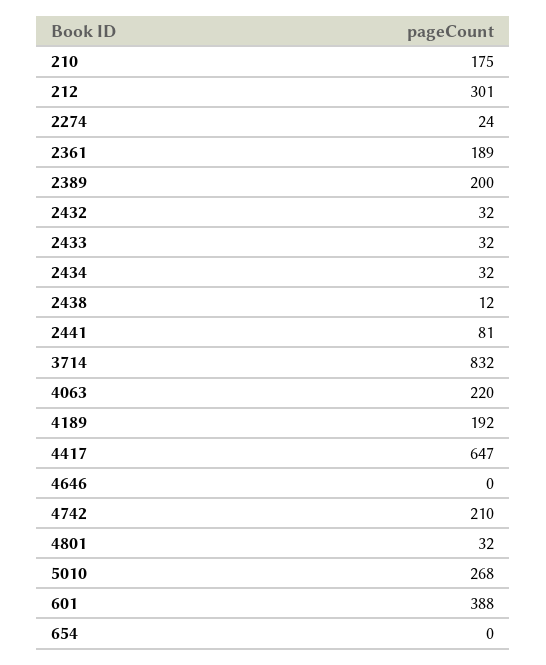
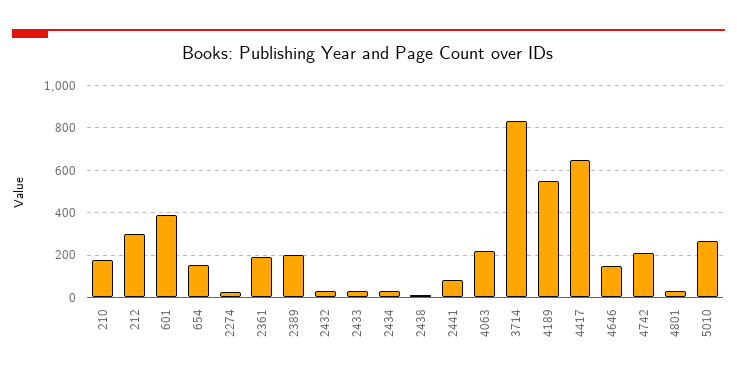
4189: 192 -> 550
4646: 0 -> 150
654: 0 -> 150

